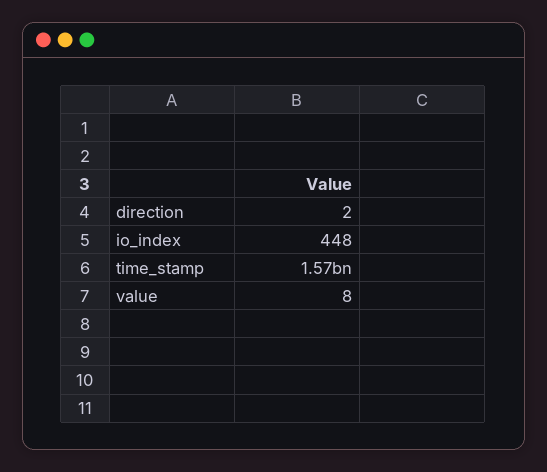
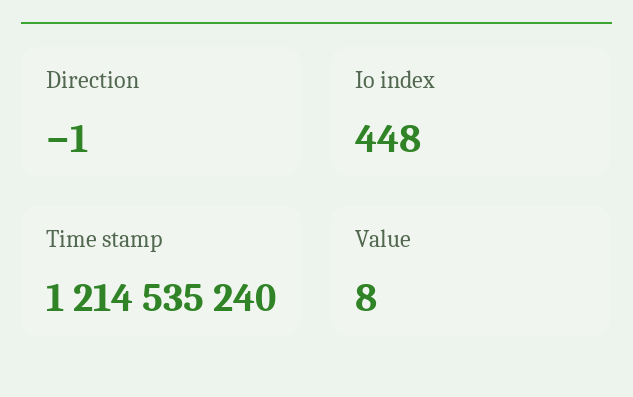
direction: 2 -> -1
time_stamp: 1570000000 -> 1214535240

